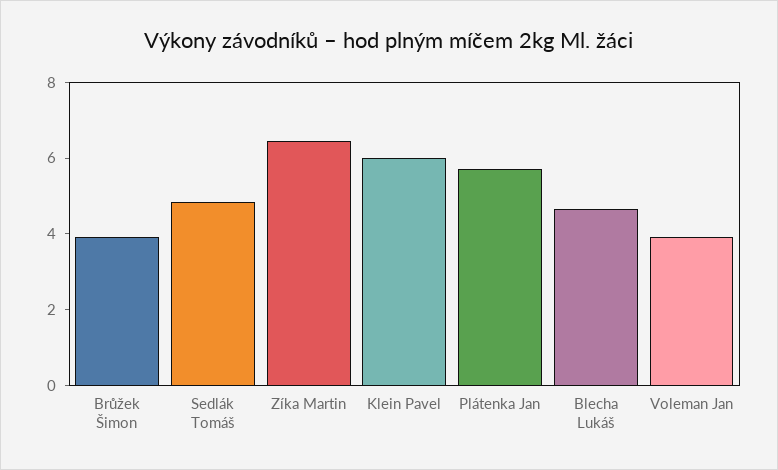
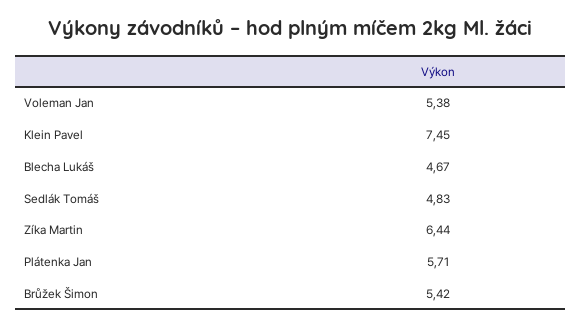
Brůžek Šimon: 4 -> 5.42
Klein Pavel: 6 -> 7.45
Voleman Jan: 4 -> 5.38

